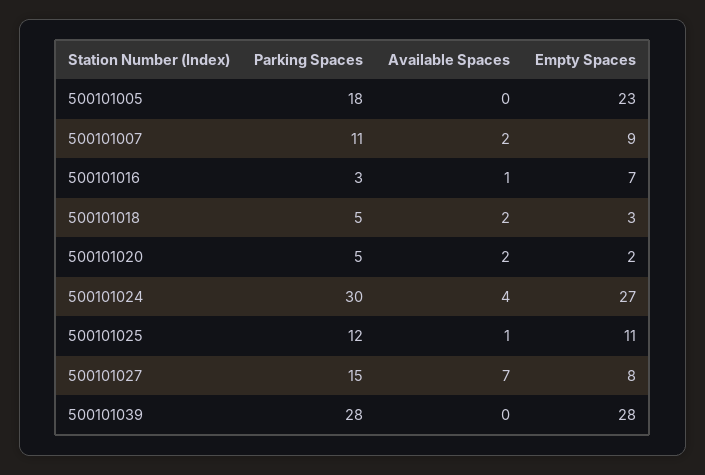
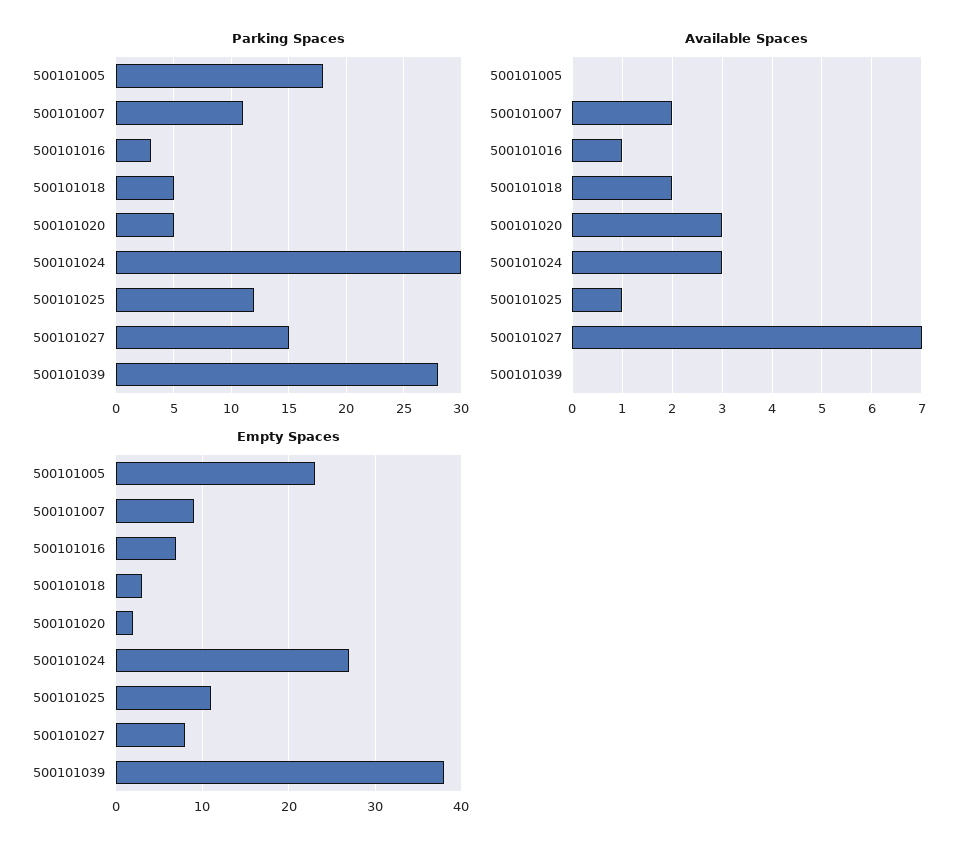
Available Spaces, 500101020: 2 -> 3
Available Spaces, 500101024: 4 -> 3
Empty Spaces, 500101039: 28 -> 38

